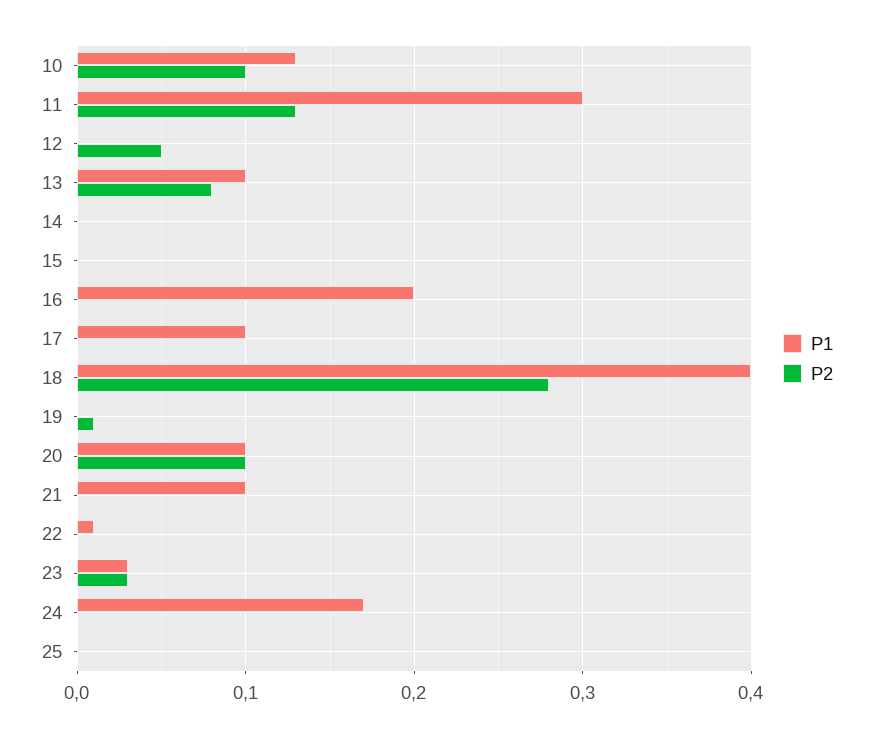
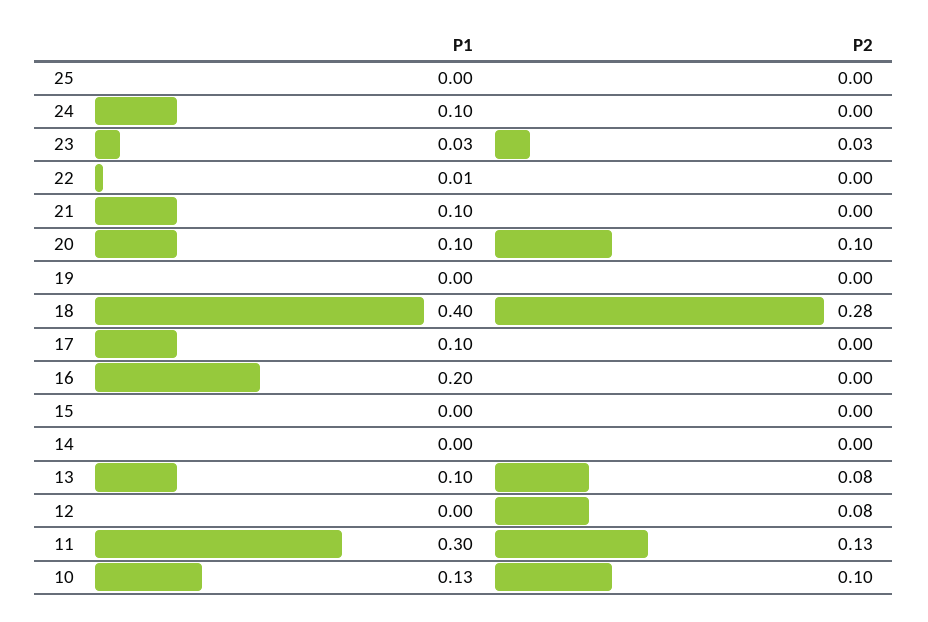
P2, 12: 0.05 -> 0.08
P2, 19: 0.01 -> 0
P1, 24: 0.17 -> 0.1

